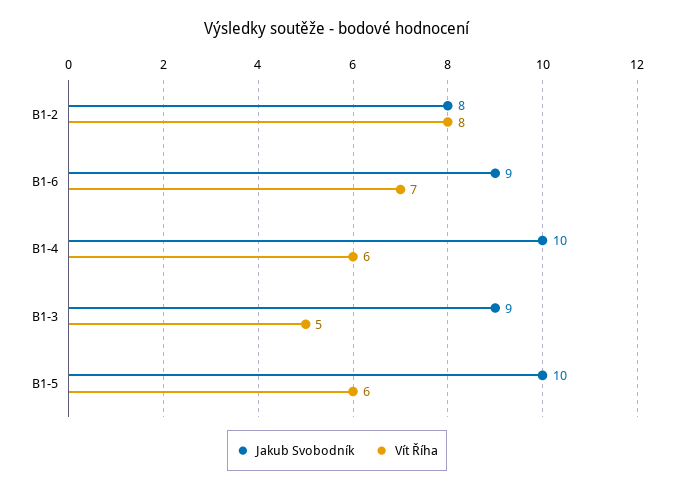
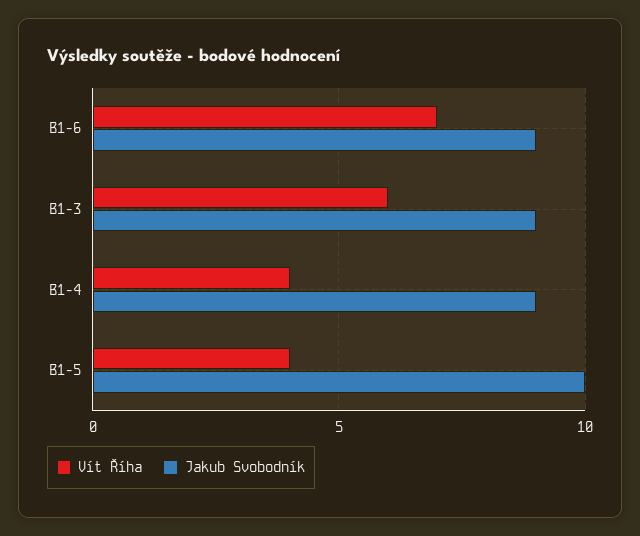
Jakub Svobodník, B1-2: 8 -> none
Vít Říha, B1-2: 8 -> none
Jakub Svobodník, B1-4: 10 -> 9
Vít Říha, B1-4: 6 -> 4
Vít Říha, B1-3: 5 -> 6
Vít Říha, B1-5: 6 -> 4

